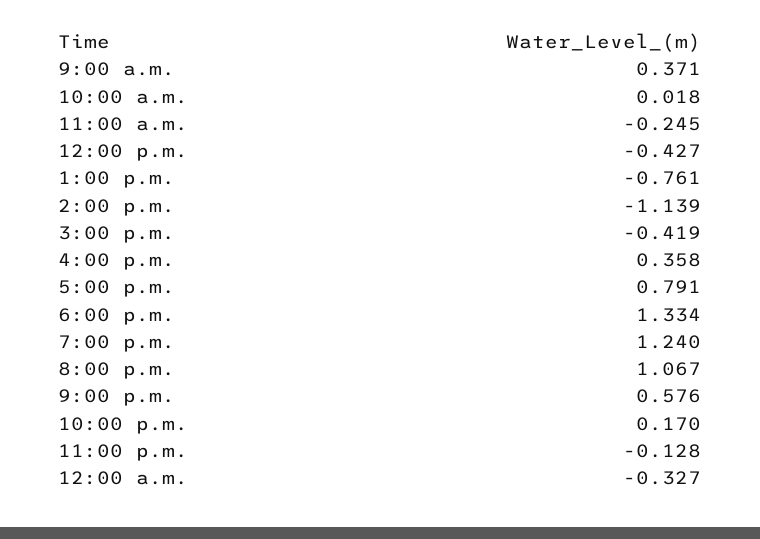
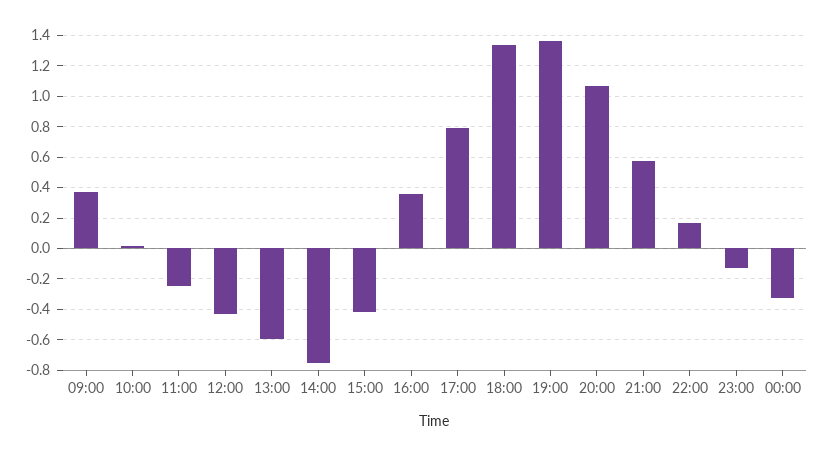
1:00 p.m.: -0.761 -> -0.6
2:00 p.m.: -1.139 -> -0.75
7:00 p.m.: 1.24 -> 1.35

